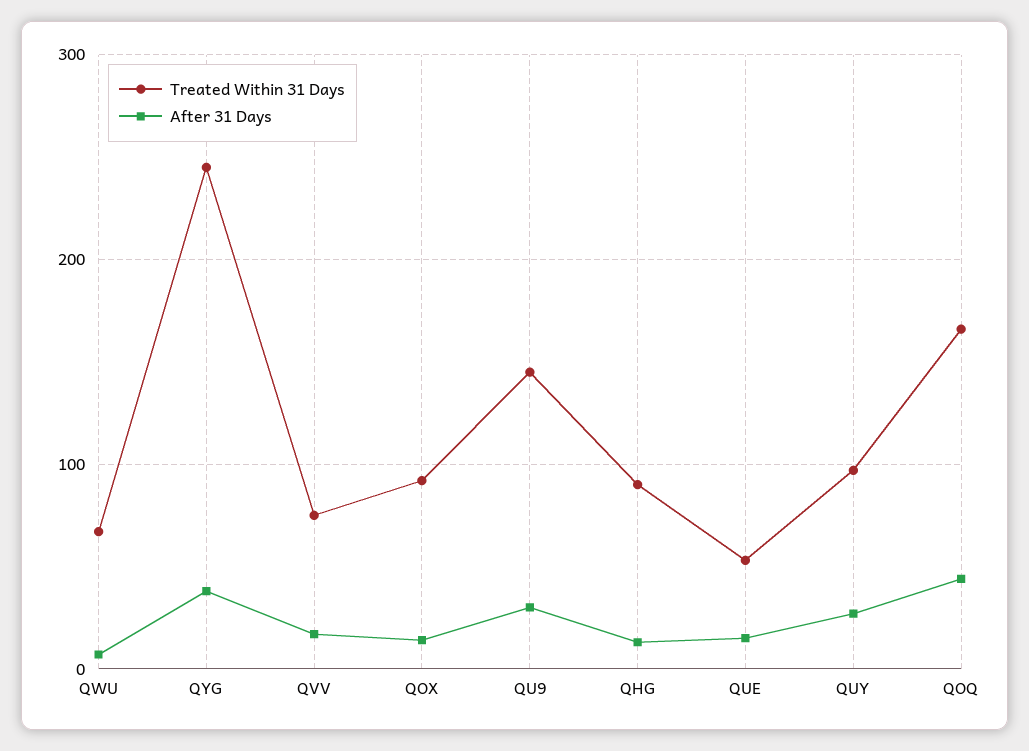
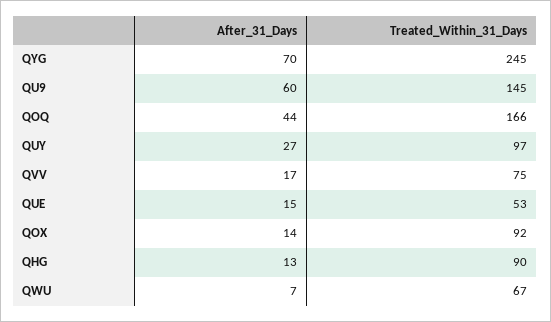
After 31 Days, QYG: 40 -> 70
After 31 Days, QU9: 30 -> 60

